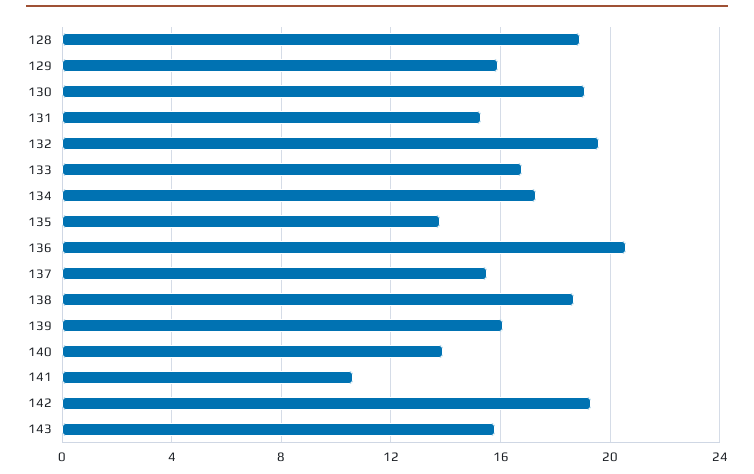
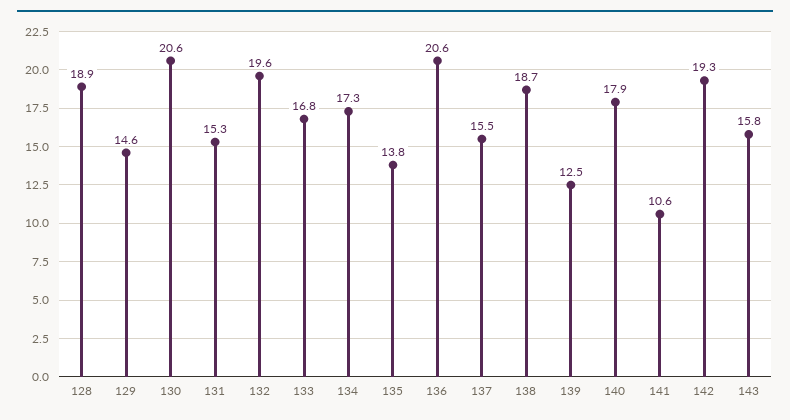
129: 16 -> 14.6
130: 19 -> 20.6
139: 16 -> 12.5
140: 14 -> 17.9

